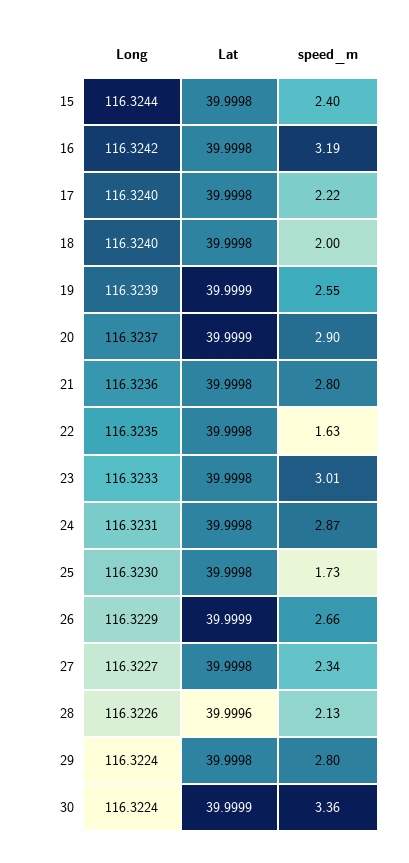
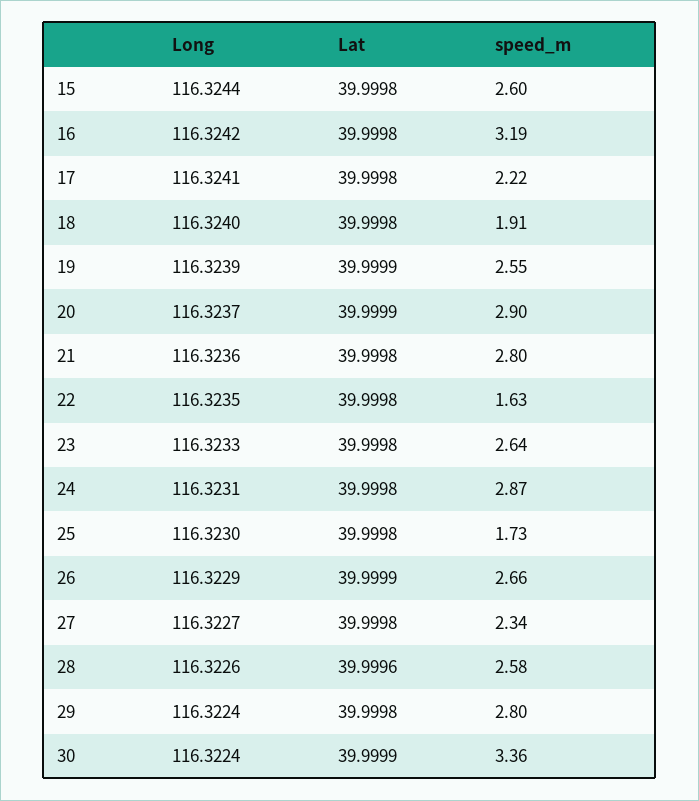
speed_m, 15: 2.4 -> 2.6
Long, 17: 116.324 -> 116.3241
speed_m, 18: 2 -> 1.91
speed_m, 23: 3.01 -> 2.64
speed_m, 28: 2.13 -> 2.58

